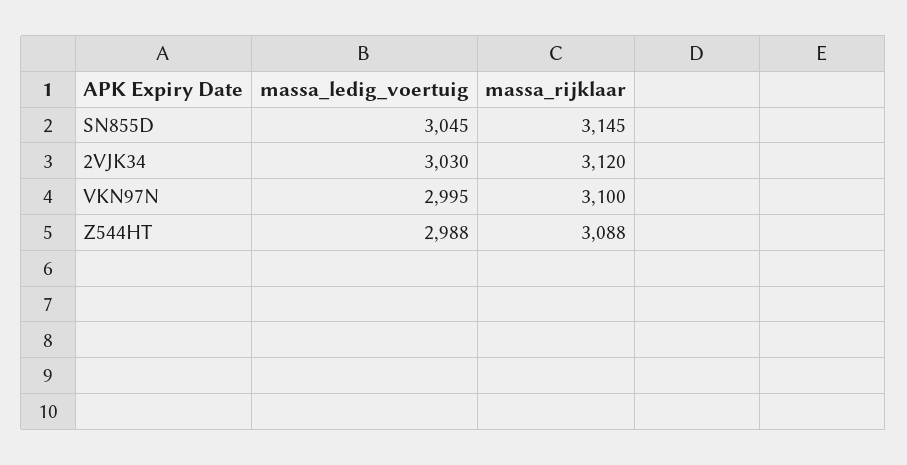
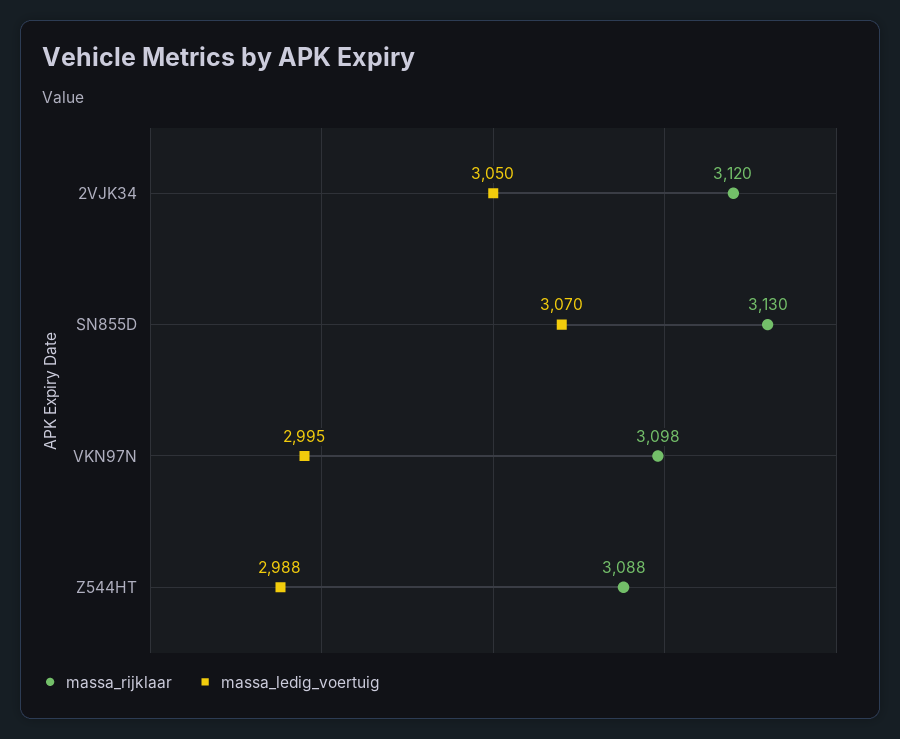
massa_ledig_voertuig, SN855D: 3045 -> 3070
massa_rijklaar, SN855D: 3145 -> 3130
massa_ledig_voertuig, 2VJK34: 3030 -> 3050
massa_rijklaar, VKN97N: 3100 -> 3098

